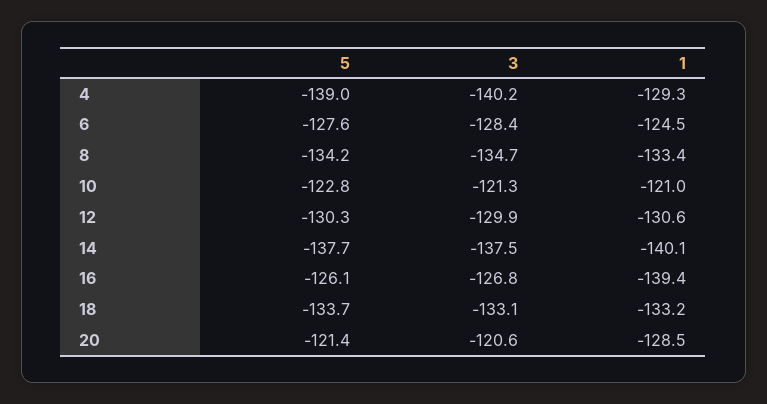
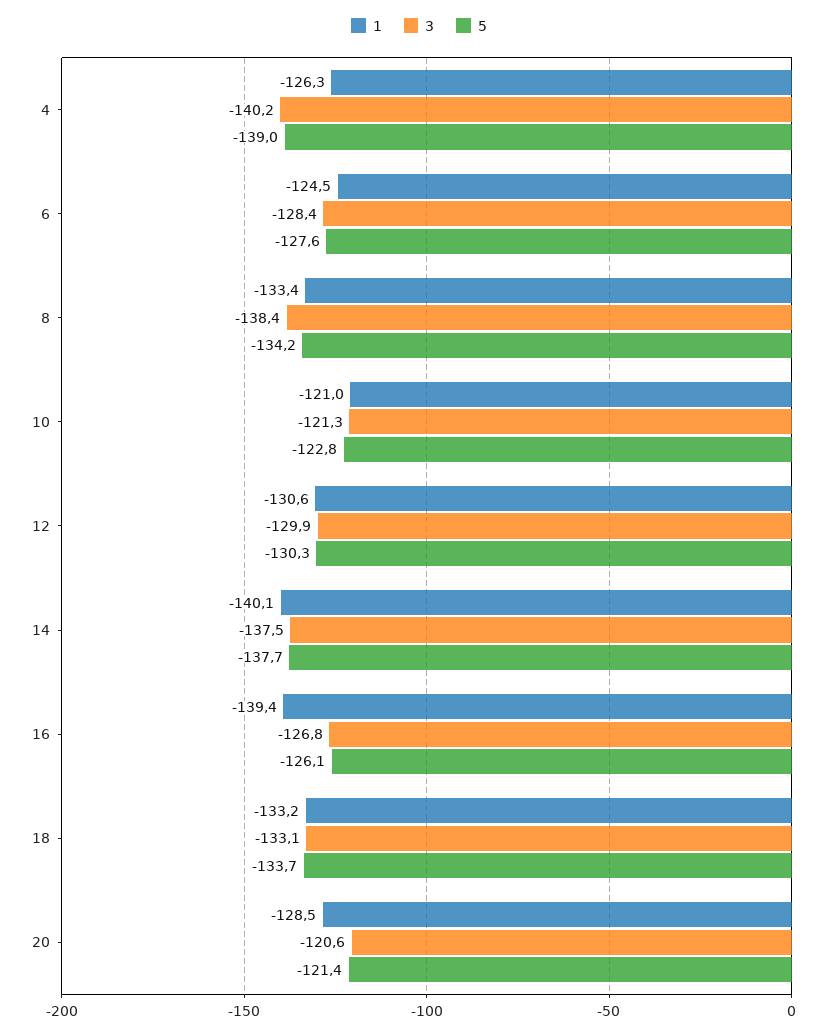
1, 4: -129.3 -> -126.3
3, 8: -134.7 -> -138.4

